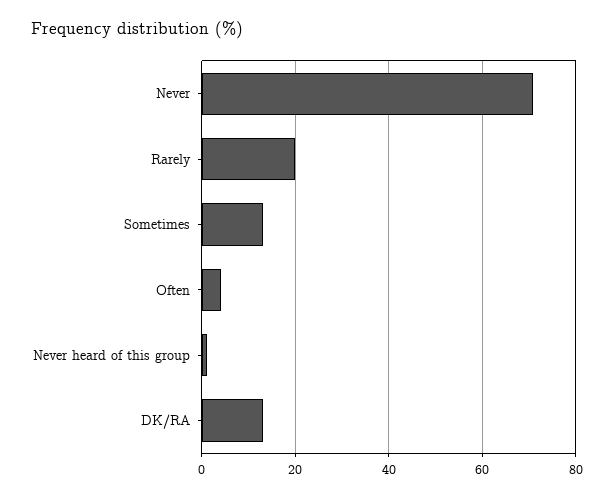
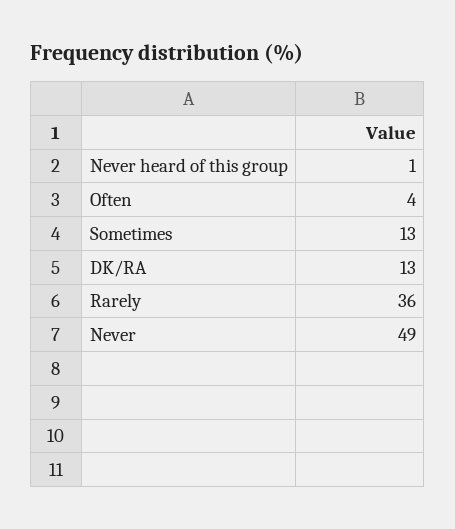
Never: 70 -> 49
Rarely: 20 -> 36

